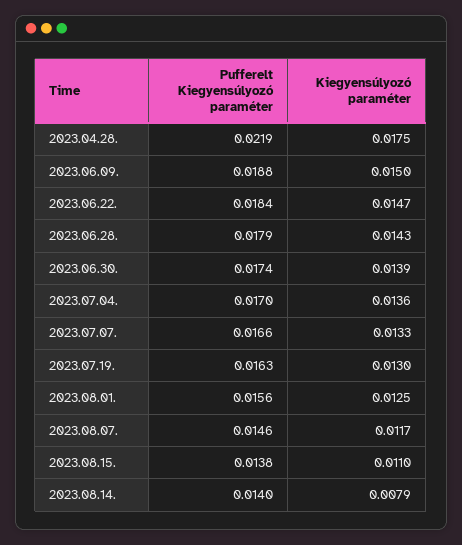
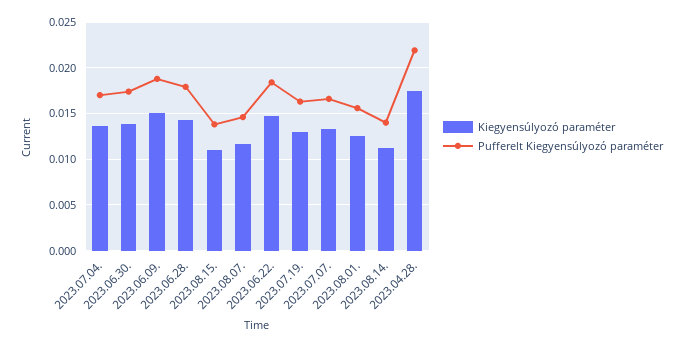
Kiegyensúlyozó paraméter, 2023.08.14.: 0.0079 -> 0.011

